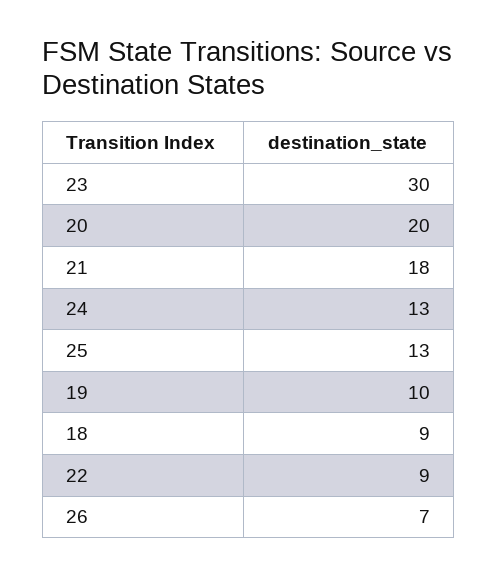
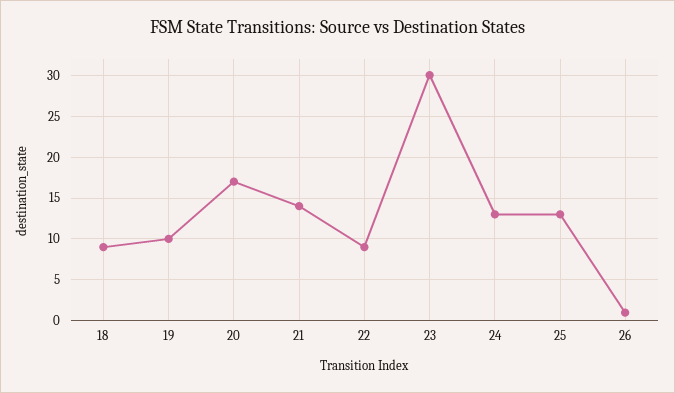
20: 20 -> 17
21: 18 -> 14
26: 7 -> 1

